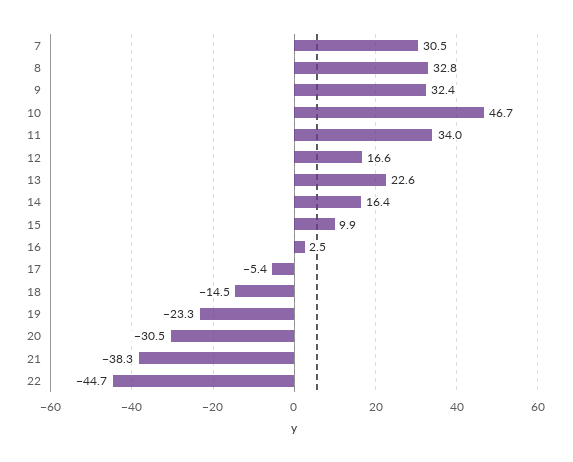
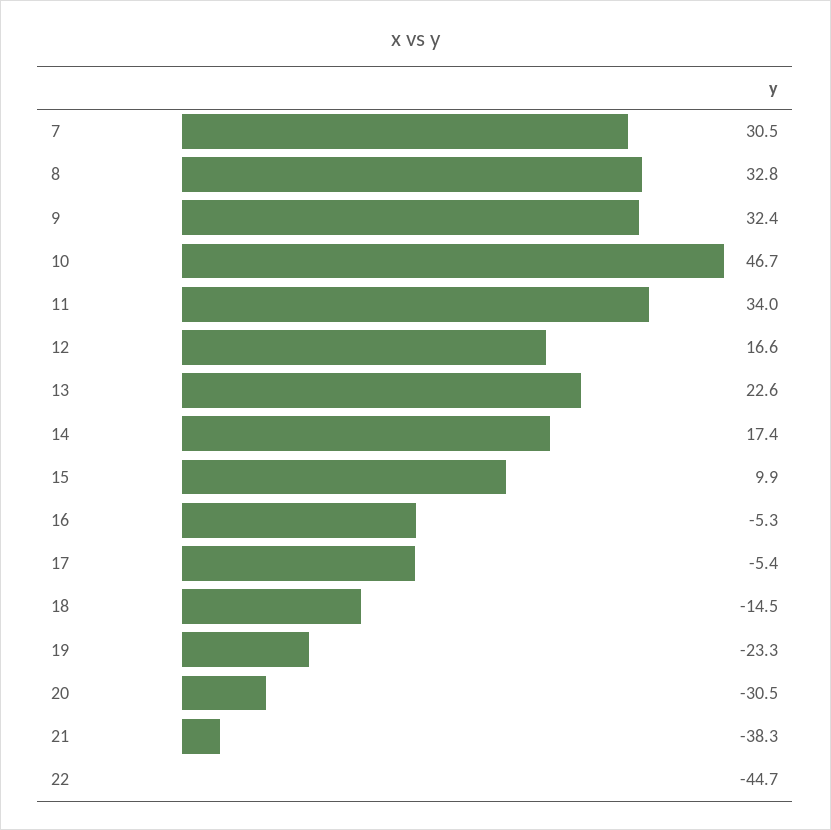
14: 16.4 -> 17.4
16: 2.5 -> -5.3

